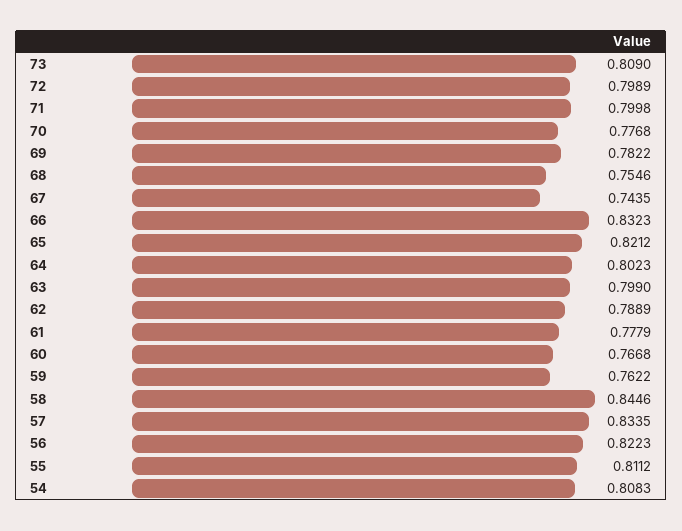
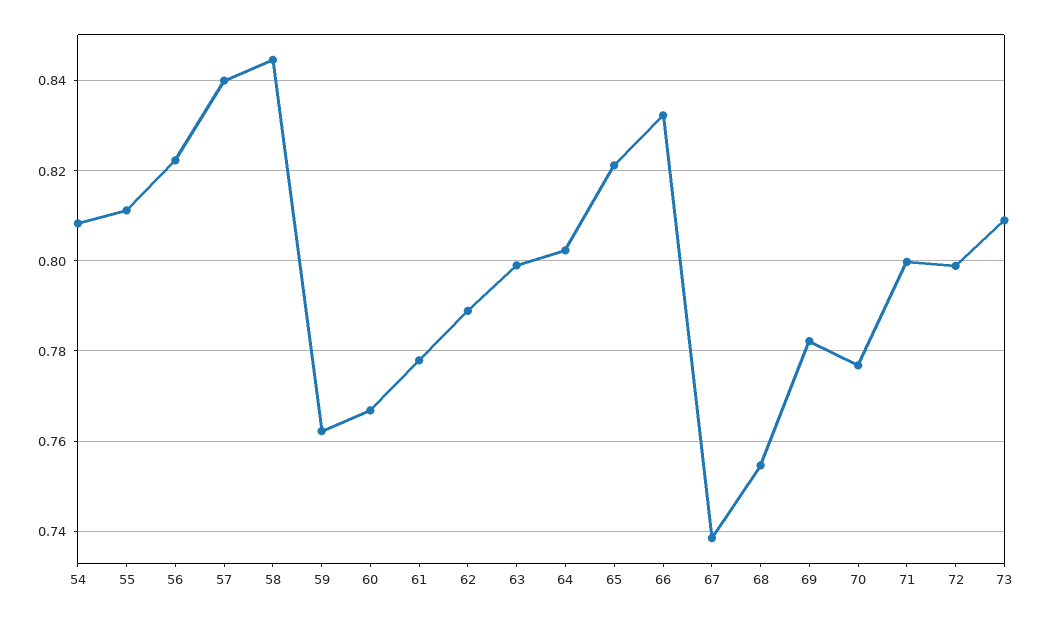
67: 0.7435 -> 0.738
57: 0.8335 -> 0.84

